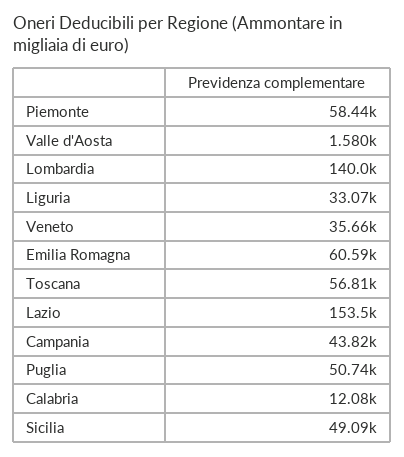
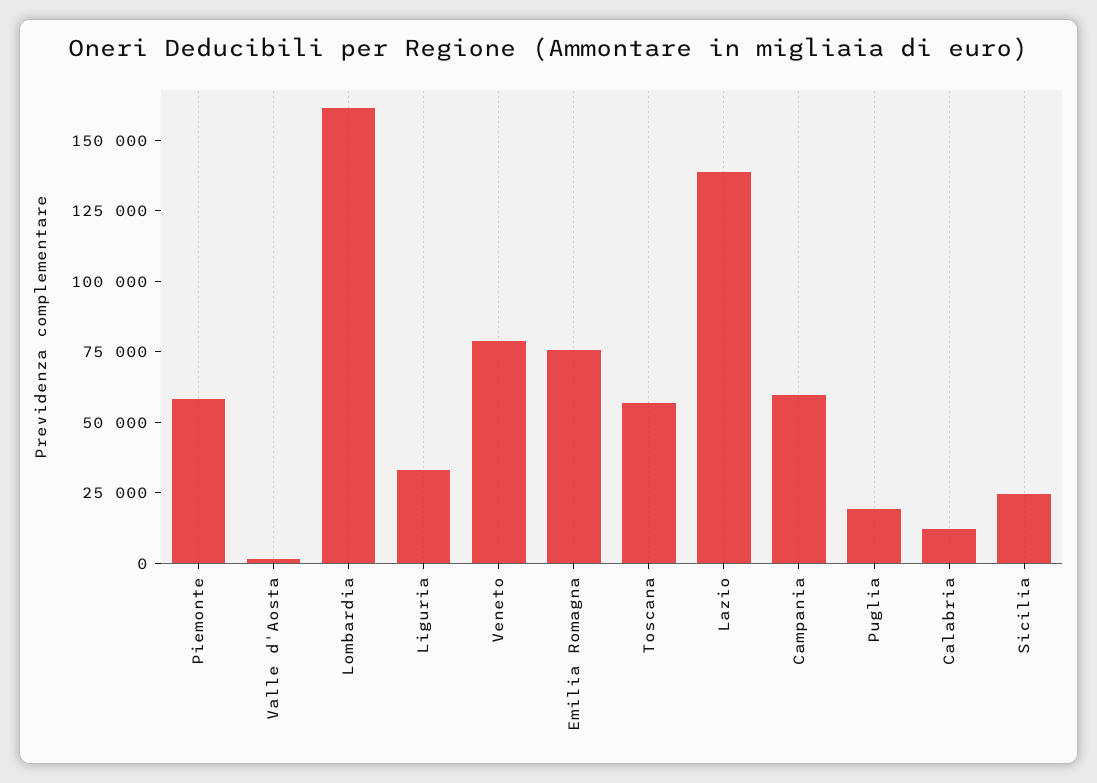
Lombardia: 140000 -> 160000
Veneto: 35660 -> 80000
Emilia Romagna: 60590 -> 75000
Lazio: 153500 -> 140000
Campania: 43820 -> 60000
Puglia: 50740 -> 20000
Sicilia: 49090 -> 25000

